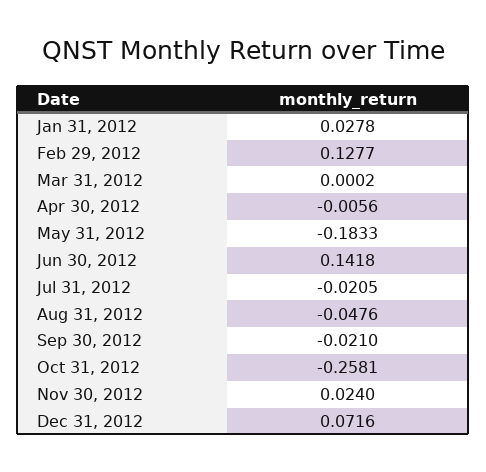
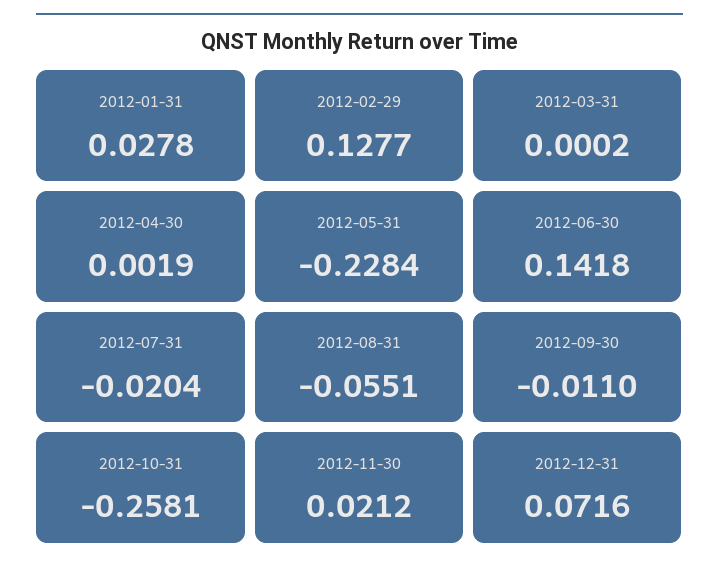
Apr 30, 2012: -0.0056 -> 0.0019
May 31, 2012: -0.1833 -> -0.2284
Jul 31, 2012: -0.0205 -> -0.0204
Aug 31, 2012: -0.0476 -> -0.0551
Sep 30, 2012: -0.021 -> -0.011
Nov 30, 2012: 0.024 -> 0.0212

